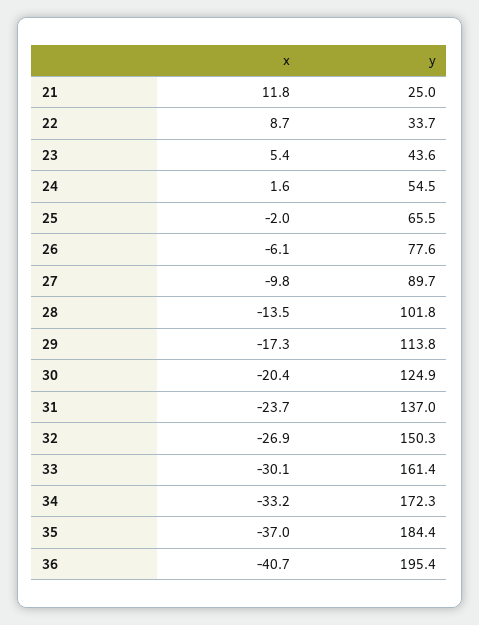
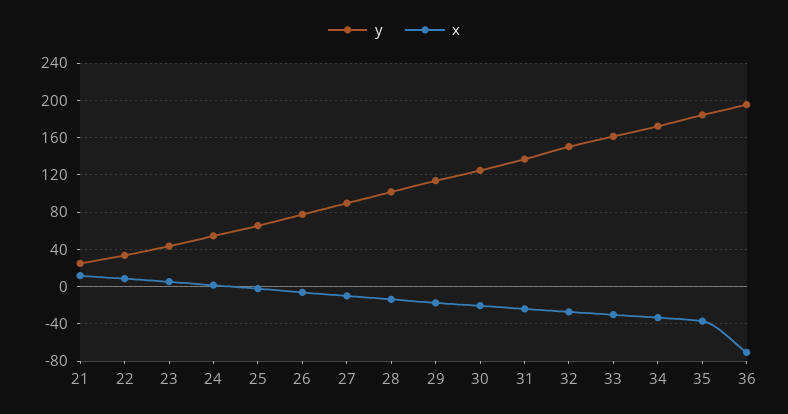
x, 36: -40.7 -> -70

